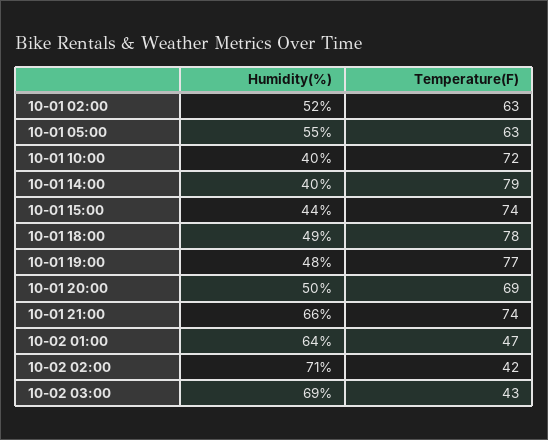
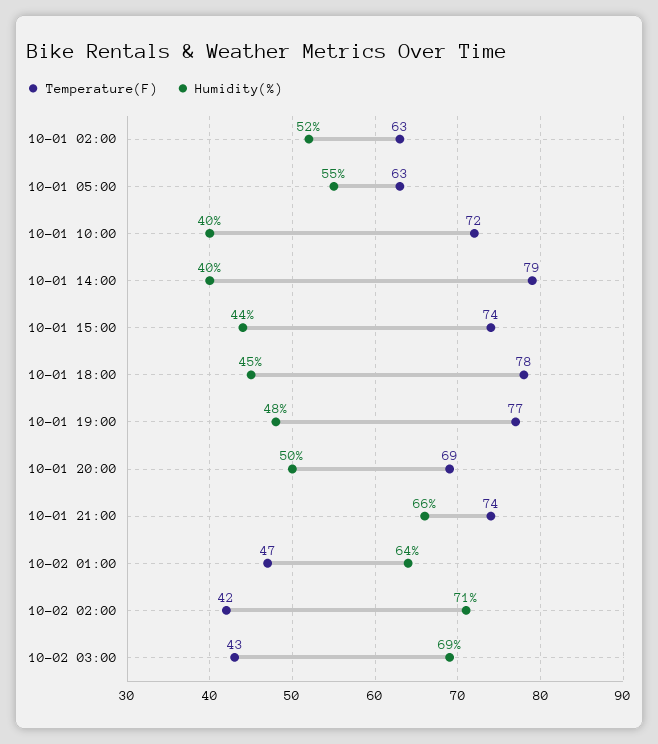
Humidity(%), 10-01 18:00: 49 -> 45

